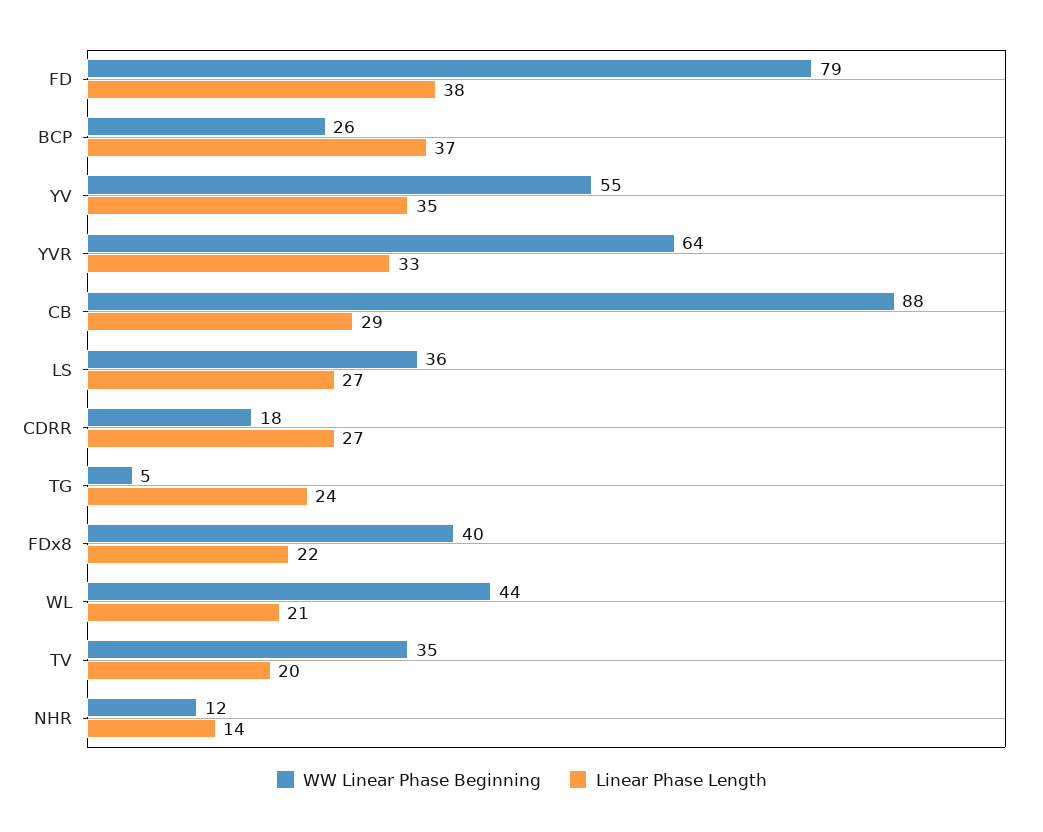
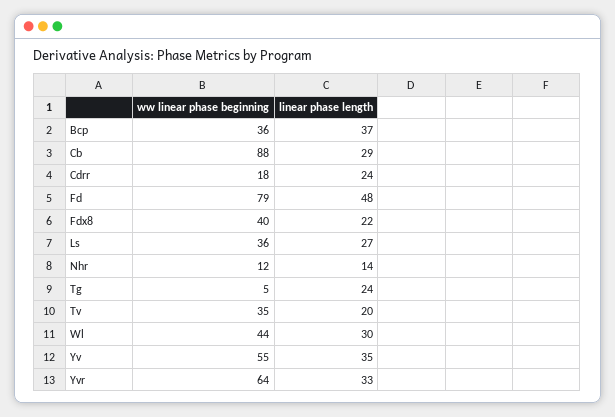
Linear Phase Length, FD: 38 -> 48
WW Linear Phase Beginning, BCP: 26 -> 36
Linear Phase Length, CDRR: 27 -> 24
Linear Phase Length, WL: 21 -> 30

